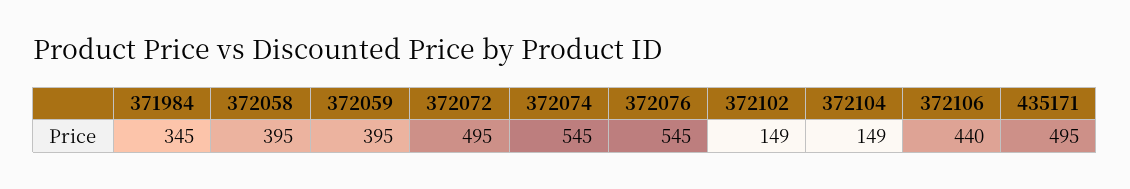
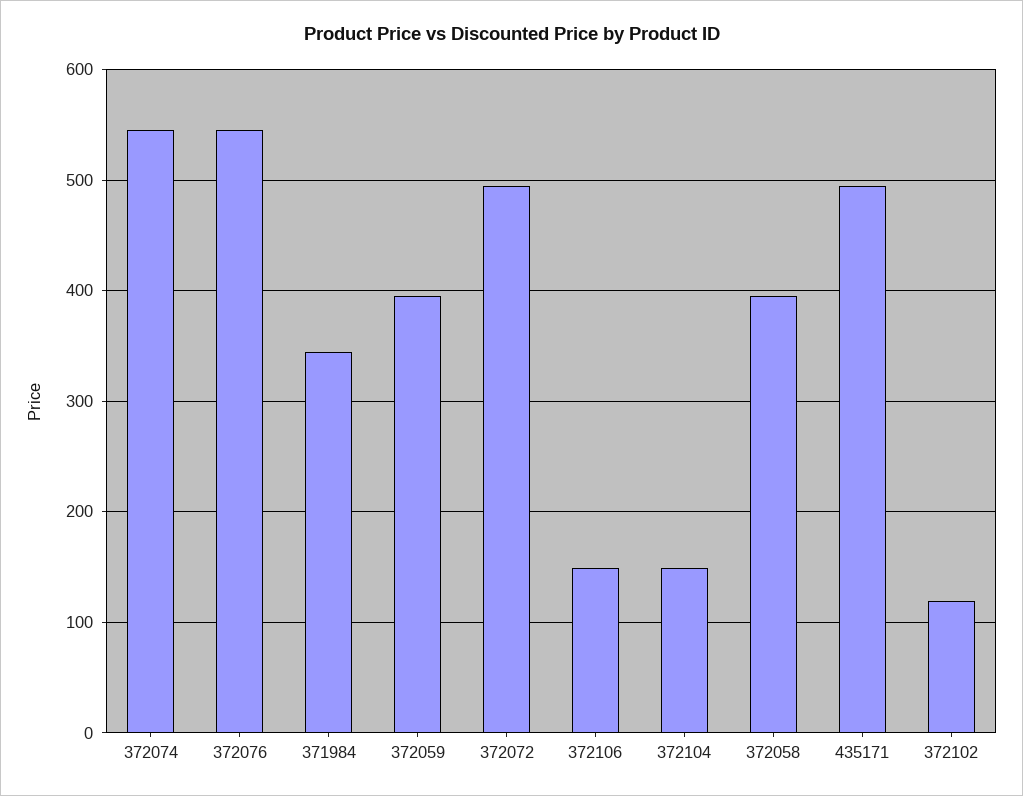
372102: 149 -> 120
372106: 440 -> 150

